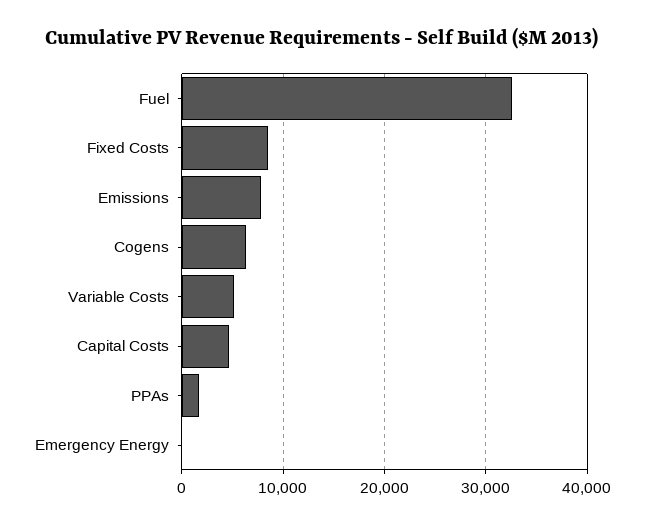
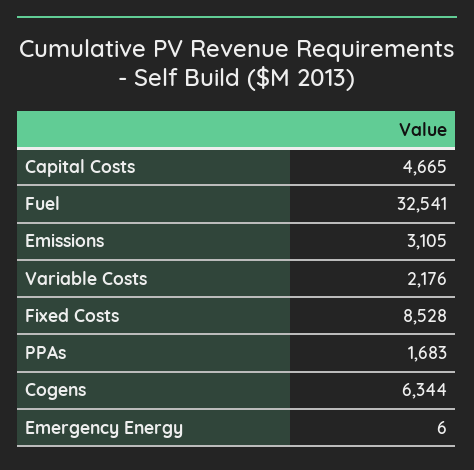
Emissions: 8000 -> 3105
Variable Costs: 5000 -> 2176

